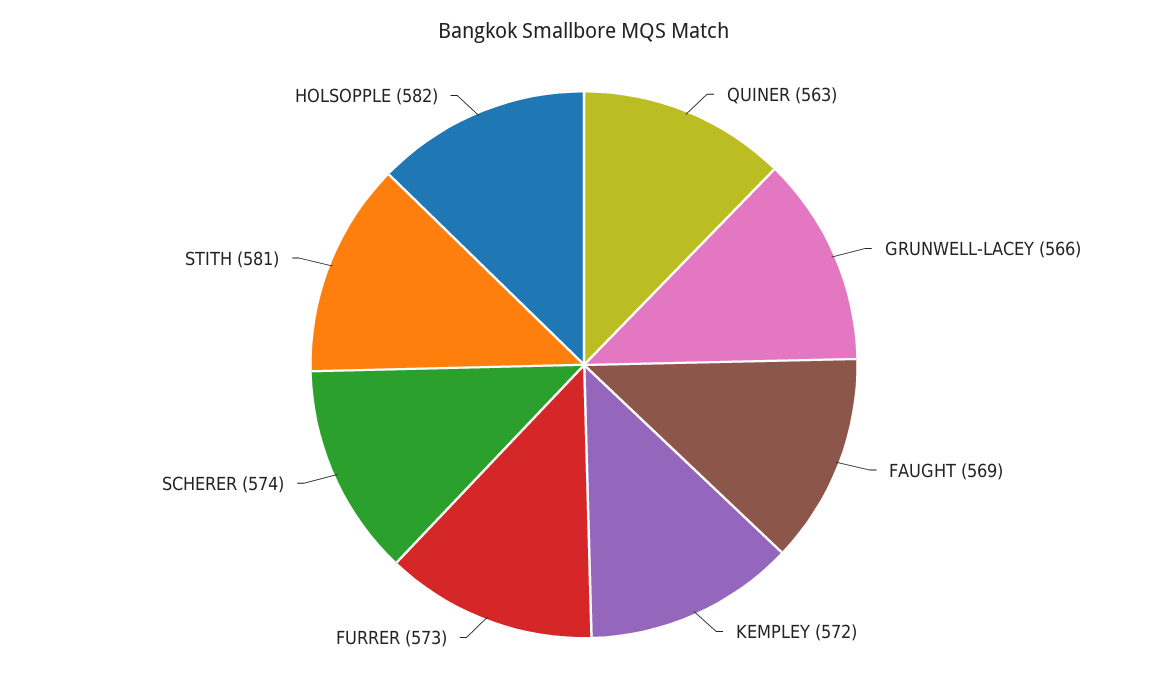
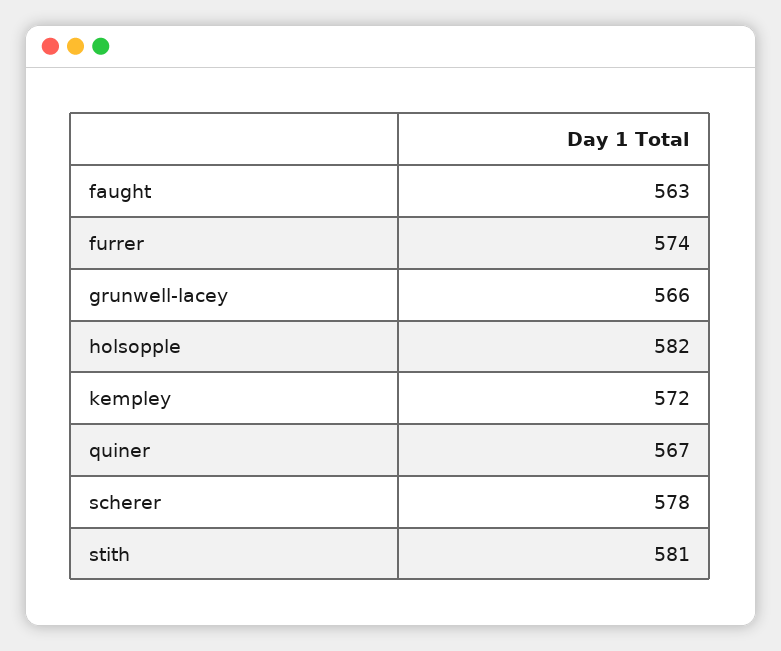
QUINER: 563 -> 567
FAUGHT: 569 -> 563
FURRER: 573 -> 574
SCHERER: 574 -> 578

